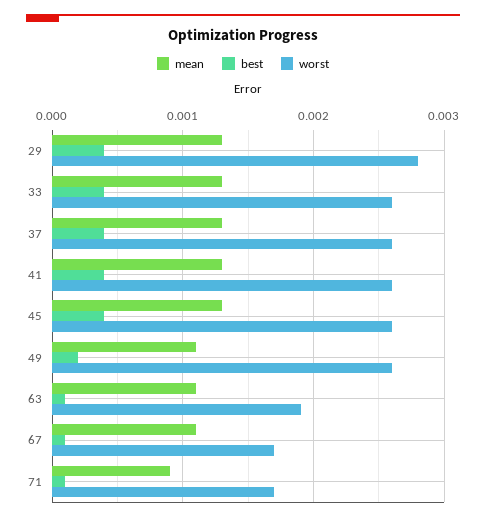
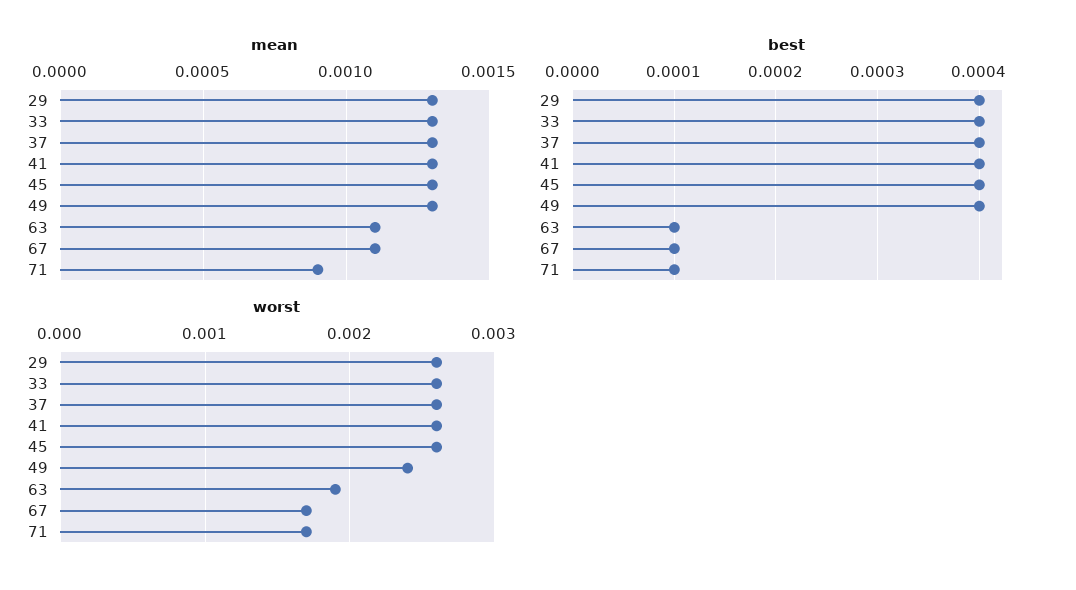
worst, 29: 0.0028 -> 0.0026
mean, 49: 0.0011 -> 0.0013
best, 49: 0.0002 -> 0.0004
worst, 49: 0.0026 -> 0.0024

